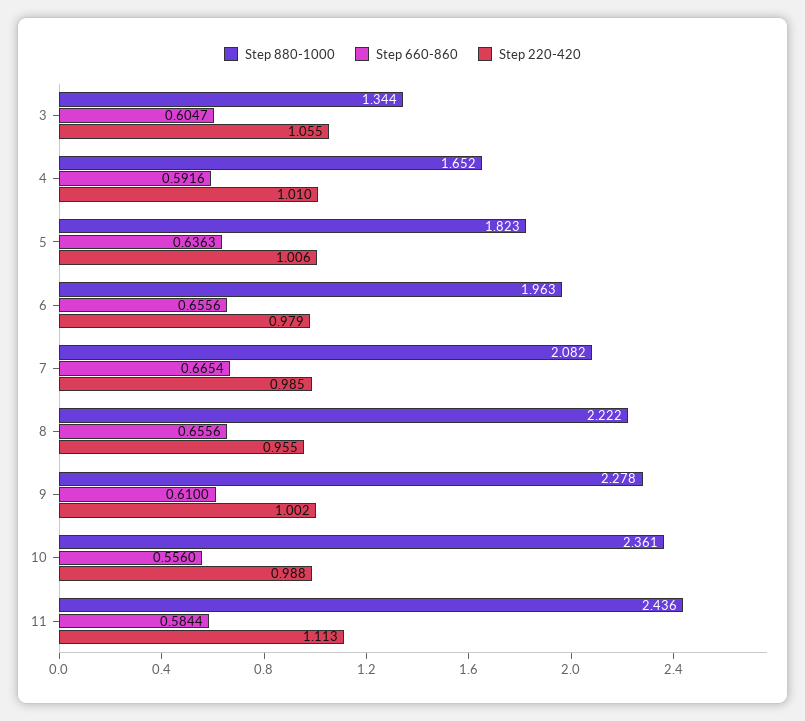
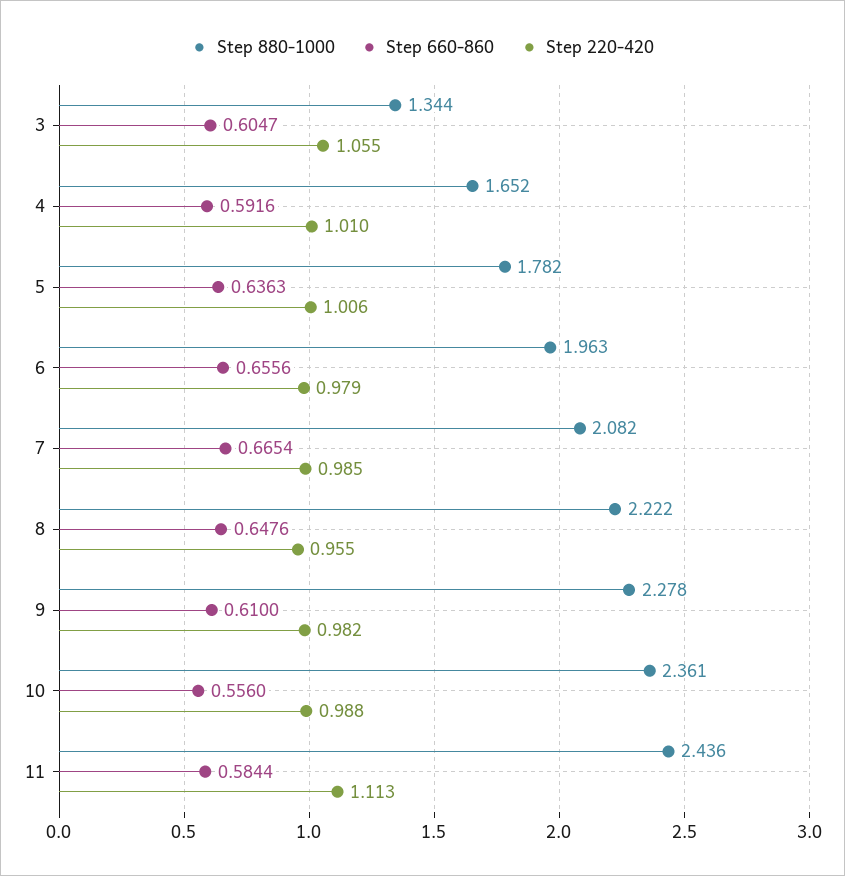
Step 880-1000, 5: 1.823 -> 1.782
Step 660-860, 8: 0.6556 -> 0.6476
Step 220-420, 9: 1.002 -> 0.982

